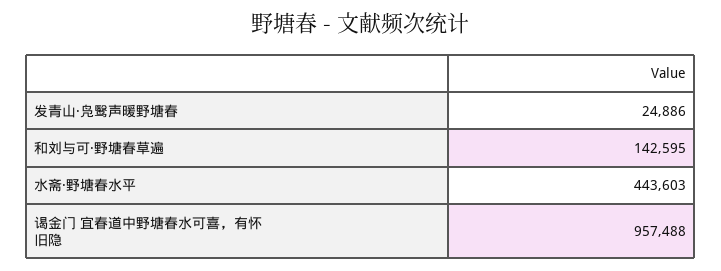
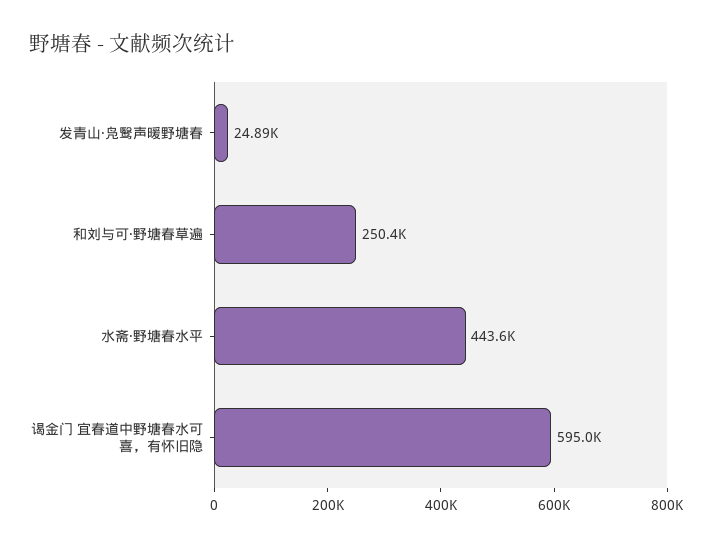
和刘与可·野塘春草遍: 142595 -> 250400
谒金门 宜春道中野塘春水可喜，有怀旧隐: 957488 -> 595000

